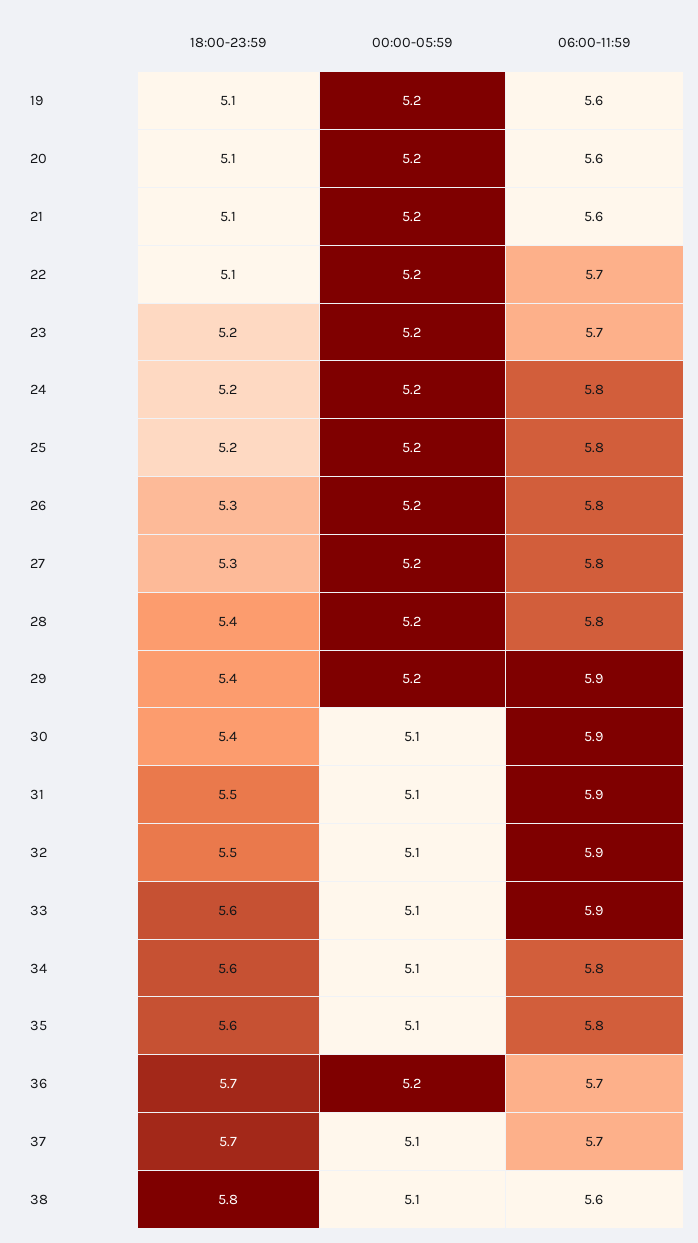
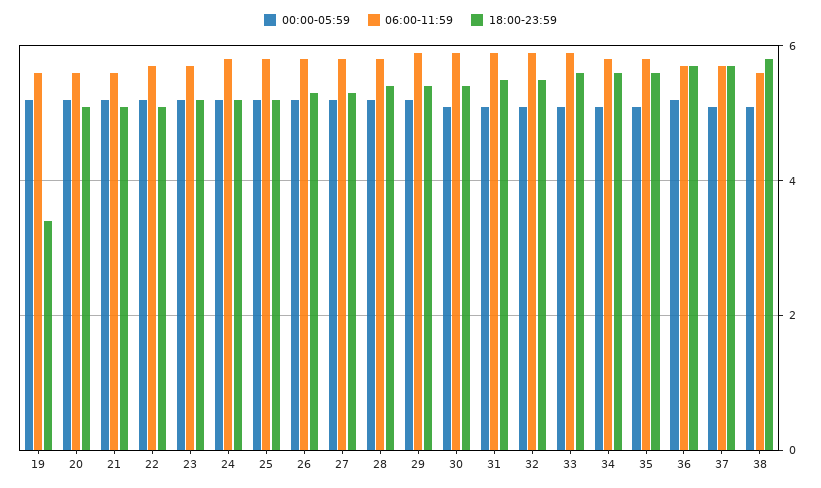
18:00-23:59, 19: 5.1 -> 3.5

